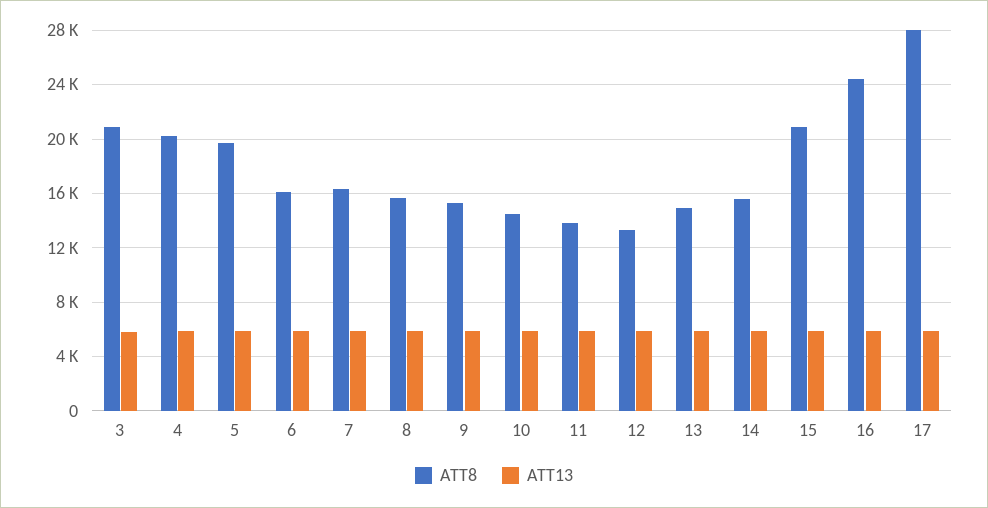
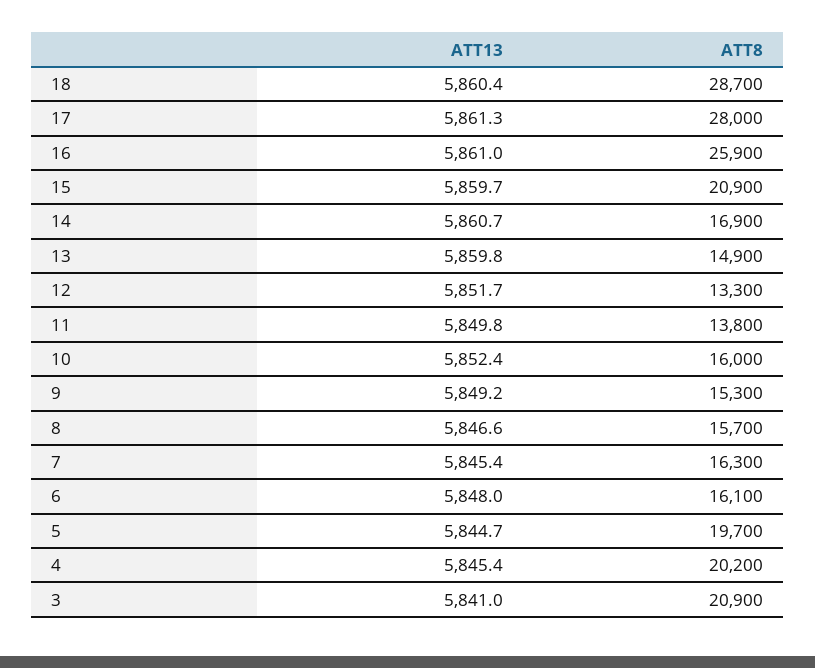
ATT8, 10: 14500 -> 16000
ATT8, 14: 15500 -> 16900
ATT8, 16: 24500 -> 25900
ATT13, 18: none -> 5860.4
ATT8, 18: none -> 28700

